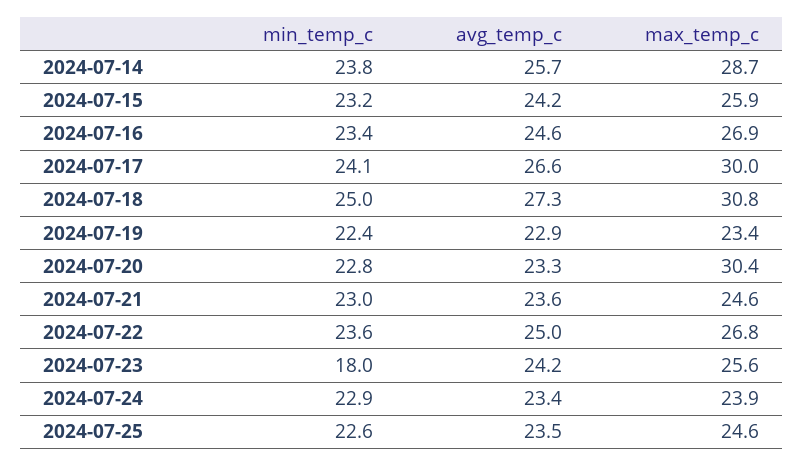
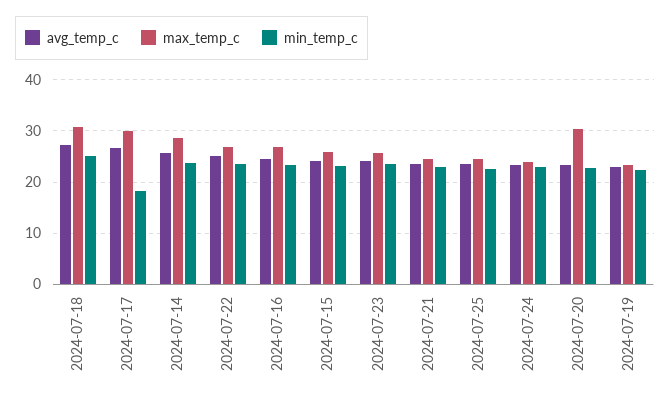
min_temp_c, 2024-07-17: 24.1 -> 18
min_temp_c, 2024-07-23: 18 -> 24

